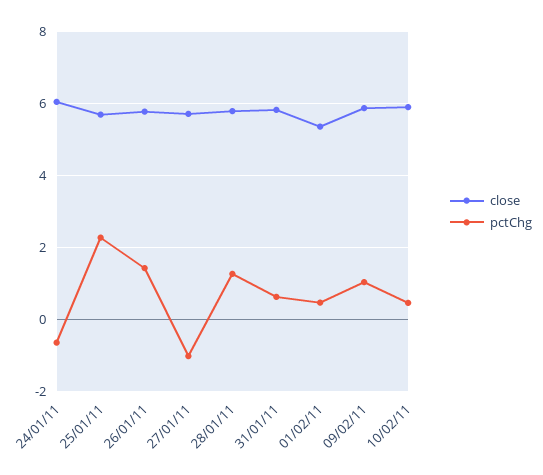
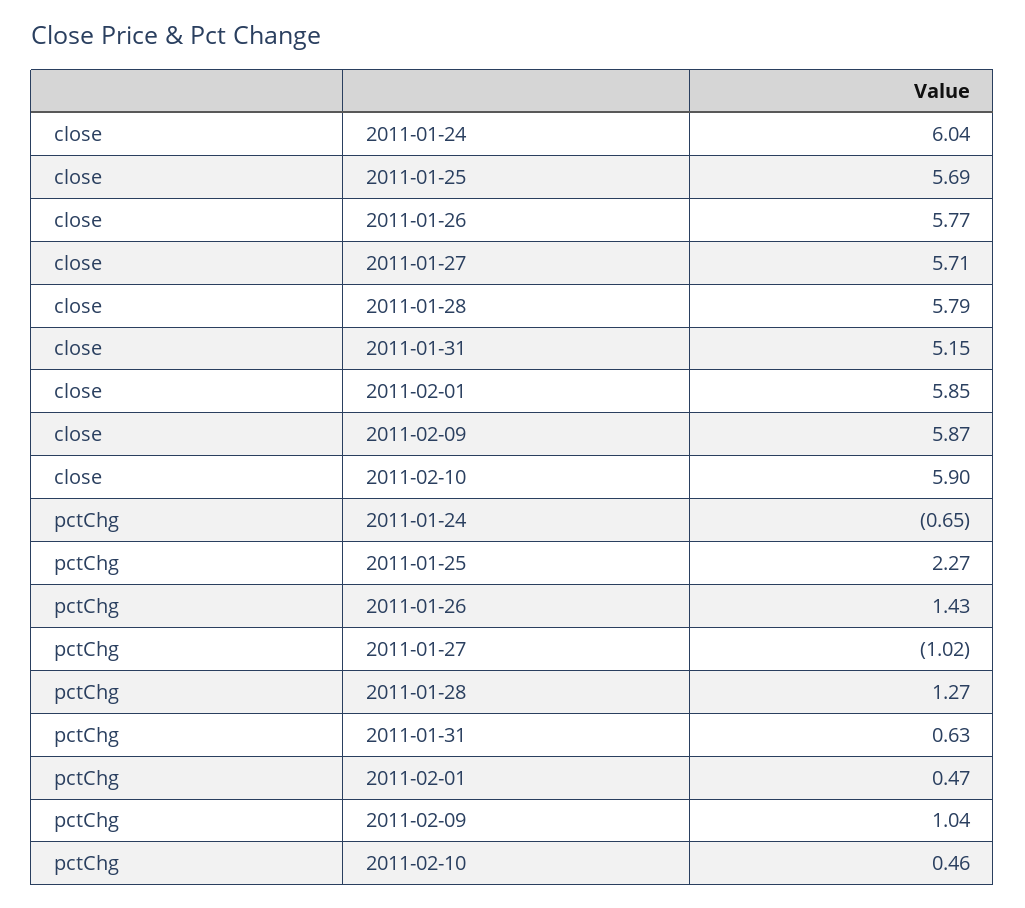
close, 31/01/11: 5.8 -> 5.15
close, 01/02/11: 5.4 -> 5.85

